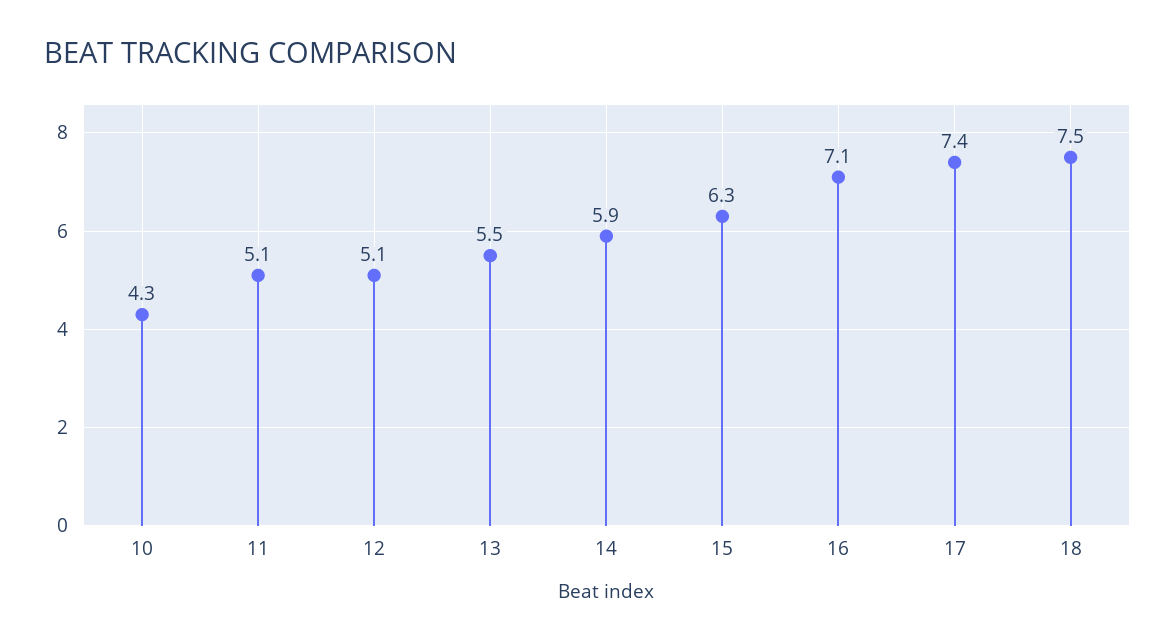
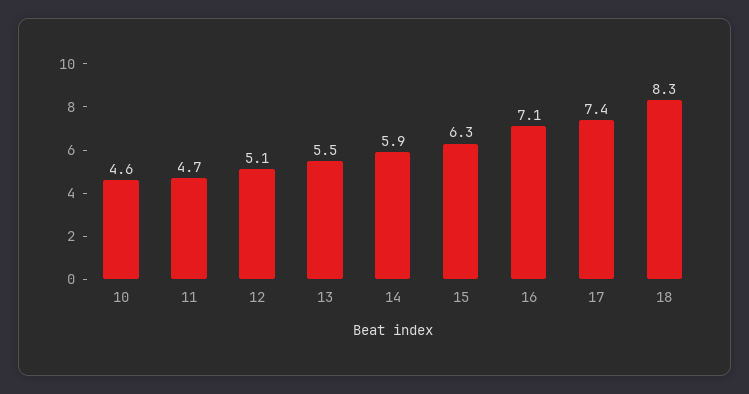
10: 4.3 -> 4.6
11: 5.1 -> 4.7
18: 7.5 -> 8.3

